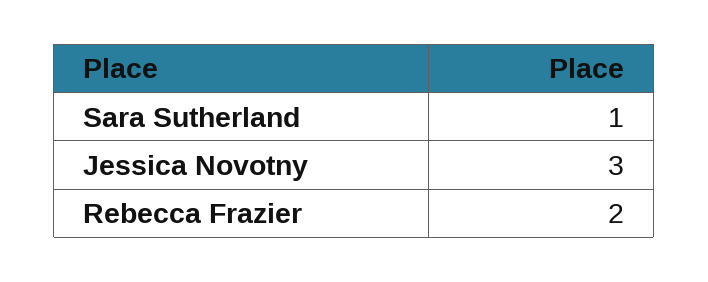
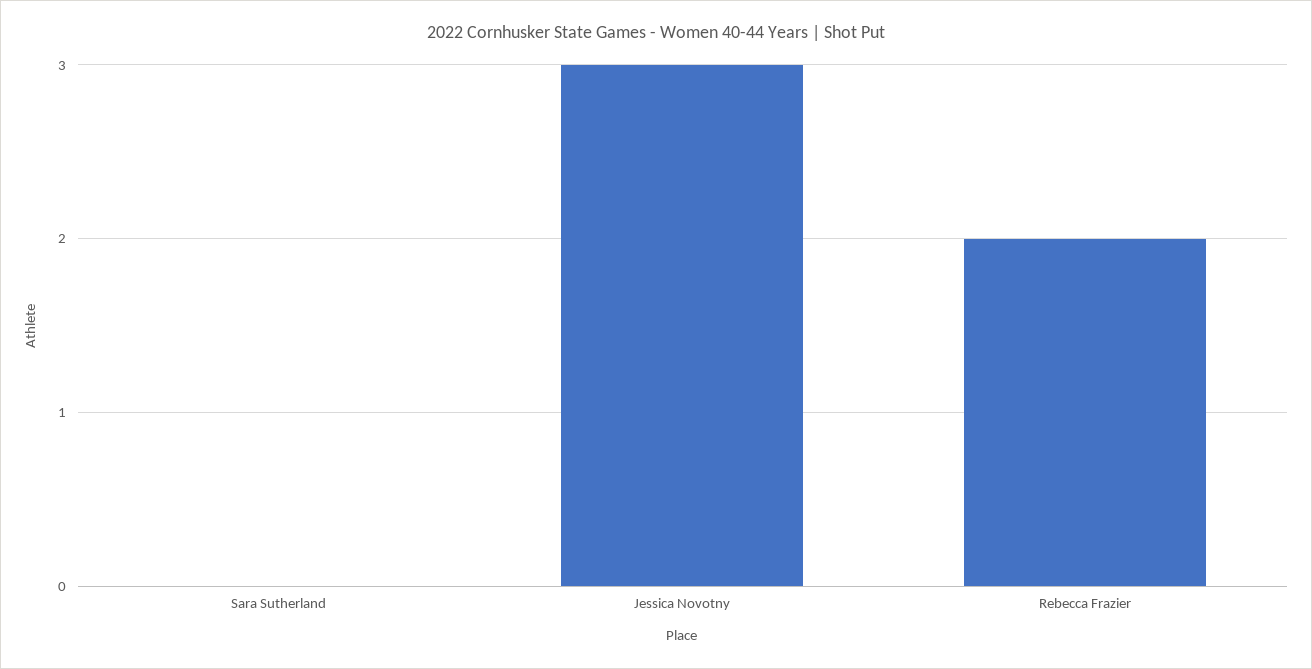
Sara Sutherland: 1 -> 0

